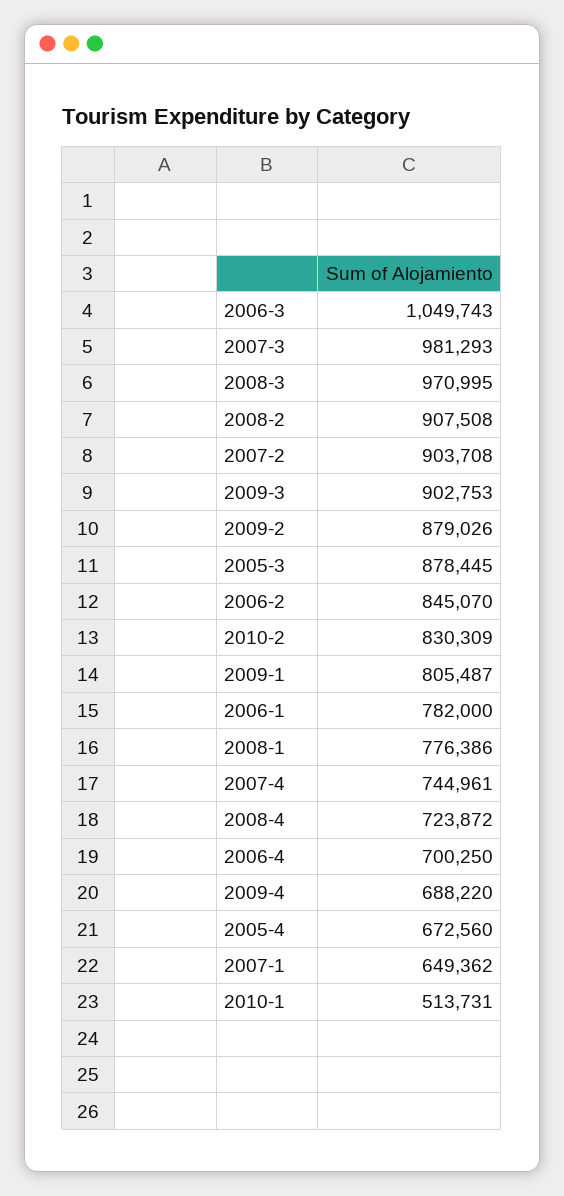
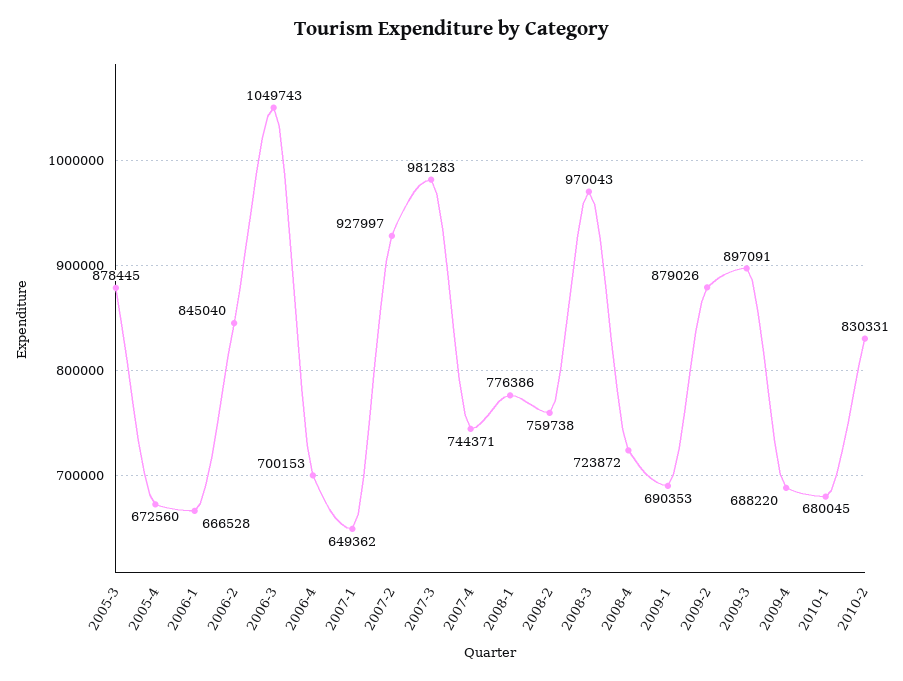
2007-3: 981293 -> 981283
2008-3: 970995 -> 970043
2008-2: 907508 -> 759738
2007-2: 903708 -> 927997
2009-3: 902753 -> 897091
2006-2: 845070 -> 845040
2010-2: 830309 -> 830331
2009-1: 805487 -> 690353
2006-1: 782000 -> 666528
2007-4: 744961 -> 744371
2006-4: 700250 -> 700153
2010-1: 513731 -> 680045

